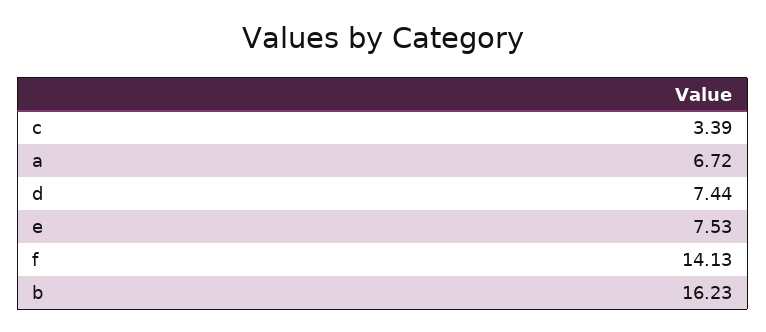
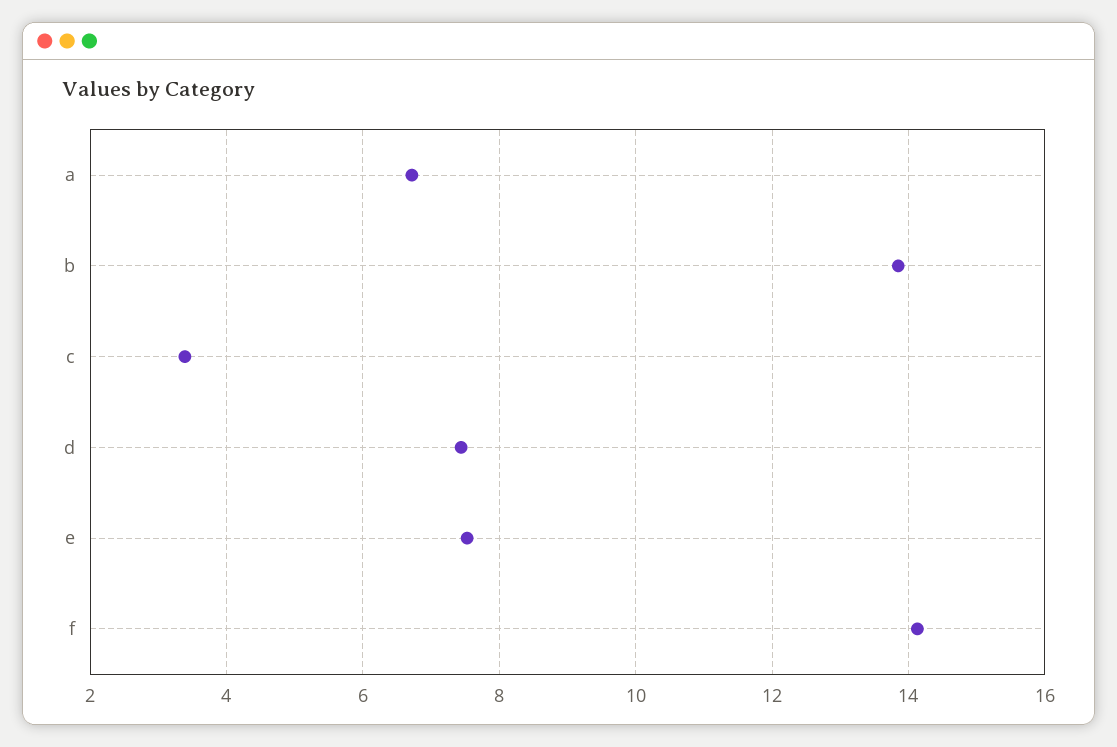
b: 16.23 -> 13.8

